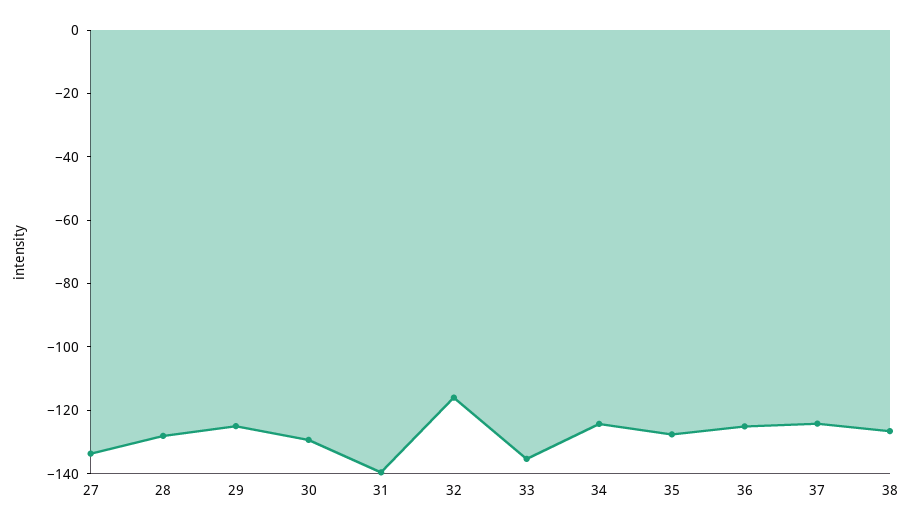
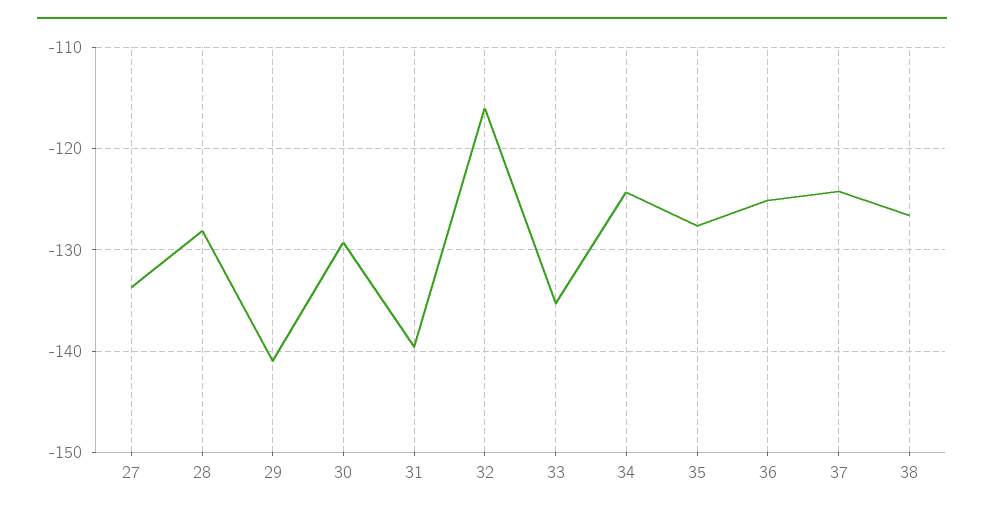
29: -125 -> -141

